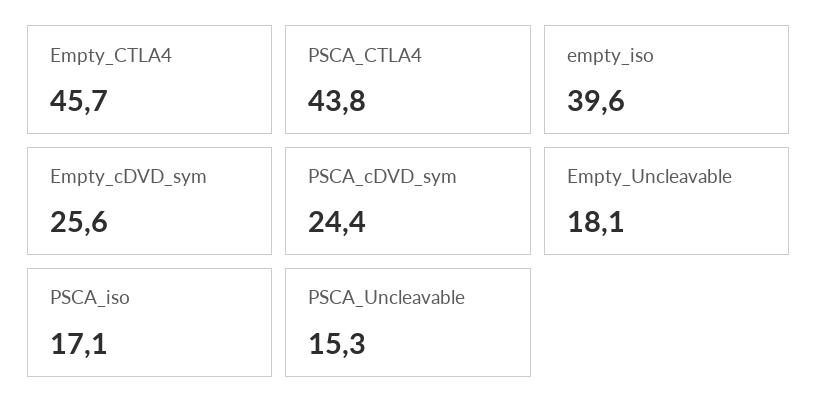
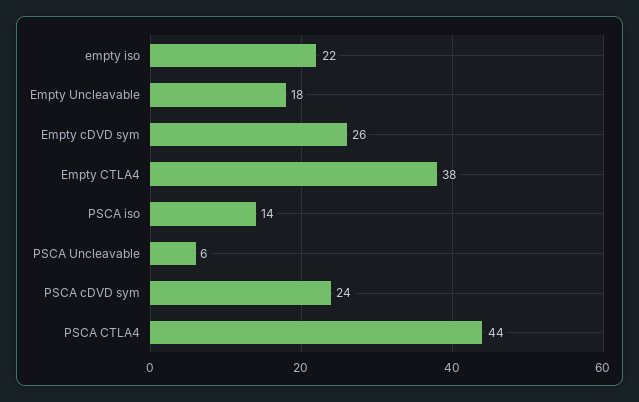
Empty_CTLA4: 45.7 -> 38
empty_iso: 39.6 -> 22
PSCA_iso: 17.1 -> 14
PSCA_Uncleavable: 15.3 -> 6

